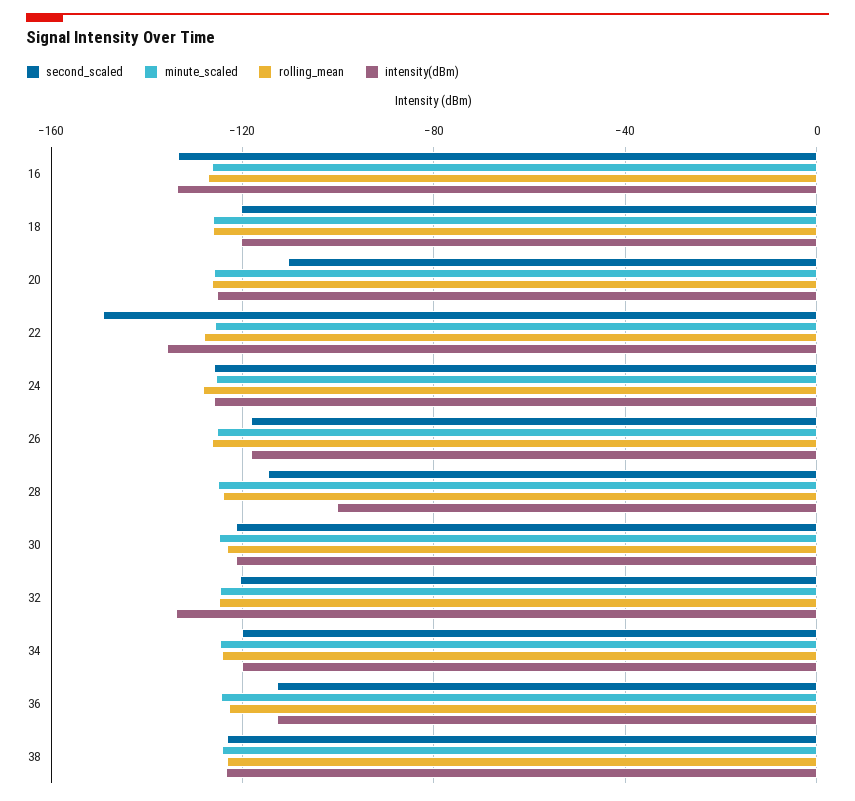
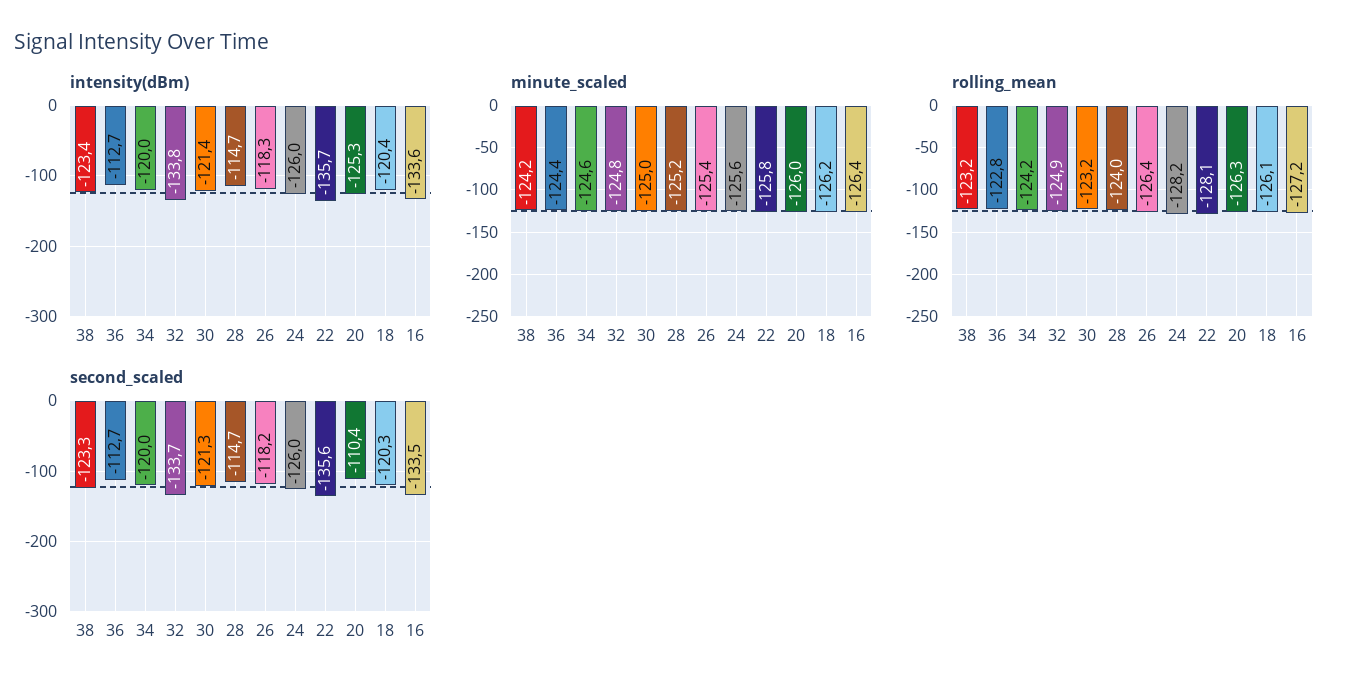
second_scaled, 22: -150 -> -135.6
intensity(dBm), 28: -100 -> -114.7
second_scaled, 32: -120 -> -133.7

